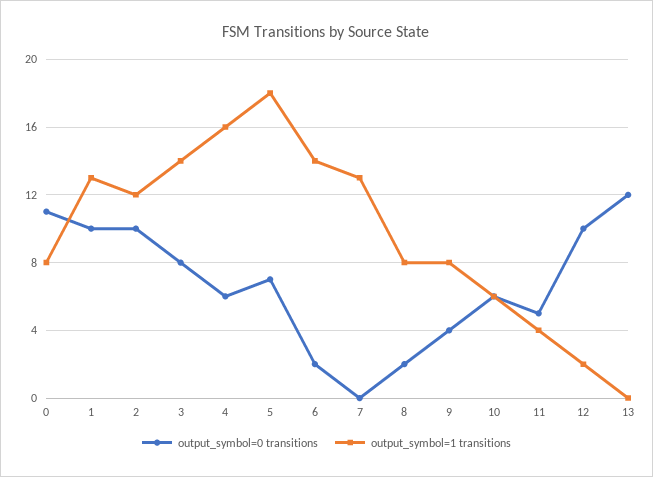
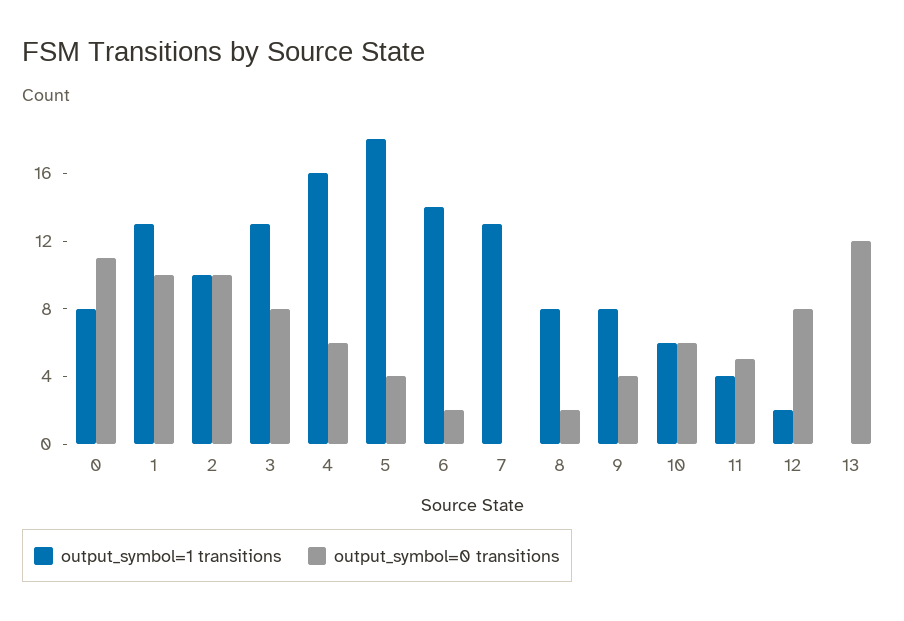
output_symbol=1 transitions, 2: 12 -> 10
output_symbol=1 transitions, 3: 14 -> 13
output_symbol=0 transitions, 5: 7 -> 4
output_symbol=0 transitions, 12: 10 -> 8

